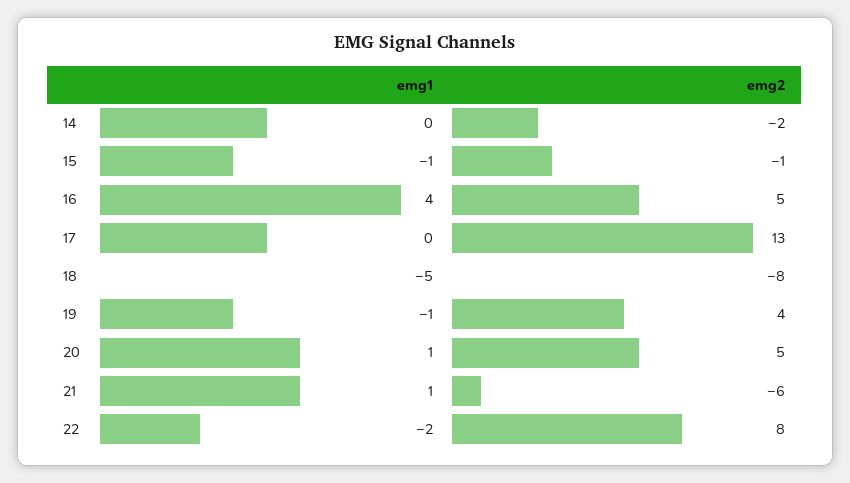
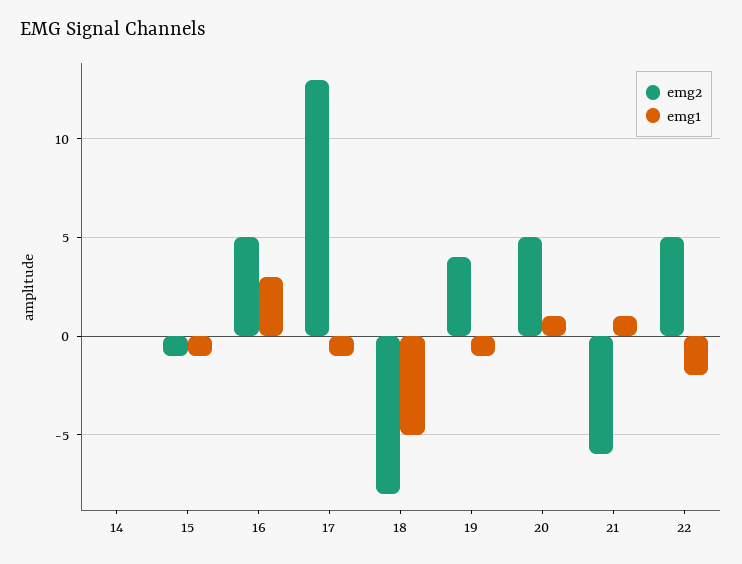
emg2, 14: -2 -> 0
emg1, 16: 4 -> 3
emg1, 17: 0 -> -1
emg2, 22: 8 -> 5

